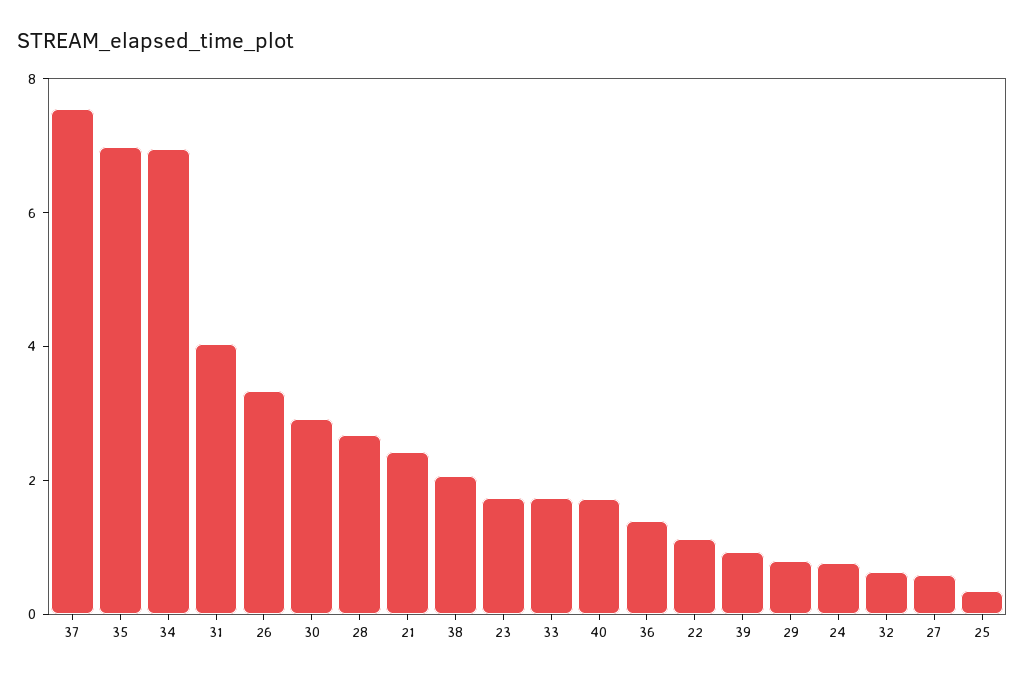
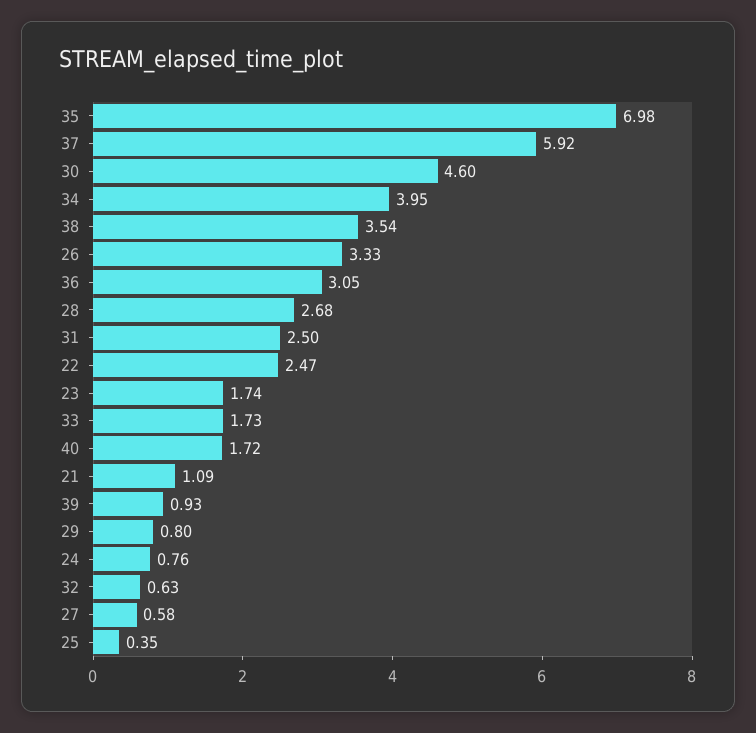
37: 7.5 -> 5.92
34: 7 -> 3.95
31: 4 -> 2.5
30: 3 -> 4.6
21: 2.5 -> 1.09
38: 2 -> 3.54
36: 1.5 -> 3.05
22: 1 -> 2.47

